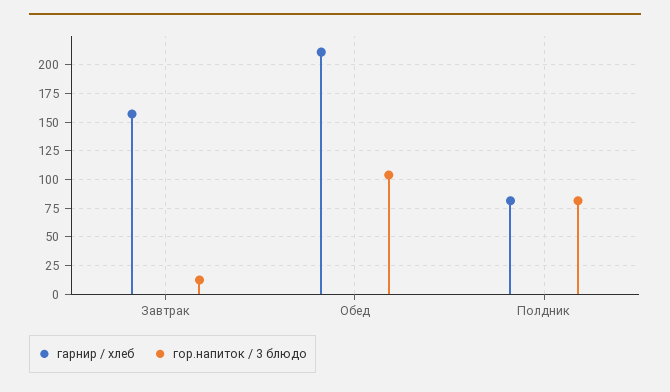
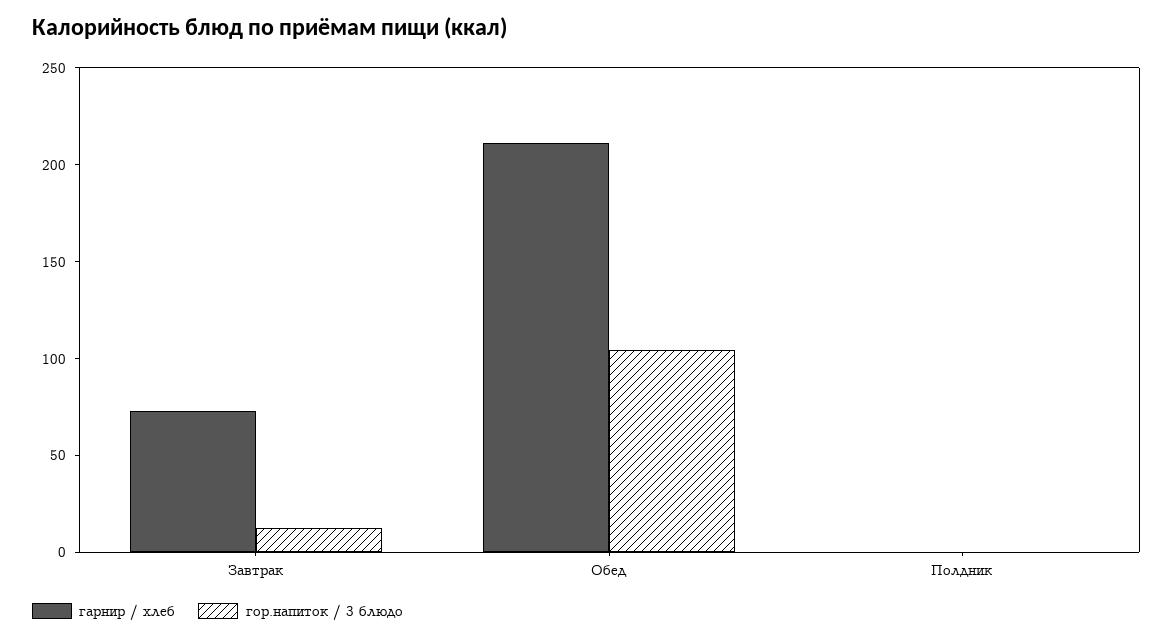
гарнир / хлеб, Завтрак: 150 -> 70
гарнир / хлеб, Полдник: 75 -> 0
гор.напиток / 3 блюдо, Полдник: 75 -> 0

